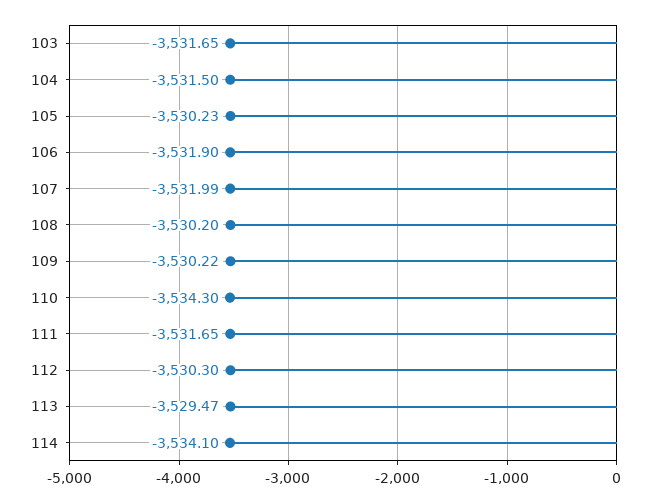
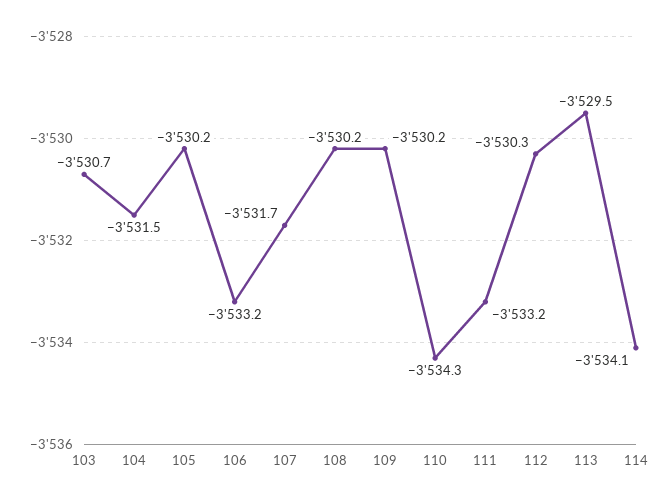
103: -3531.65 -> -3530.7
106: -3531.9 -> -3533.2
107: -3531.99 -> -3531.7
111: -3531.65 -> -3533.2

